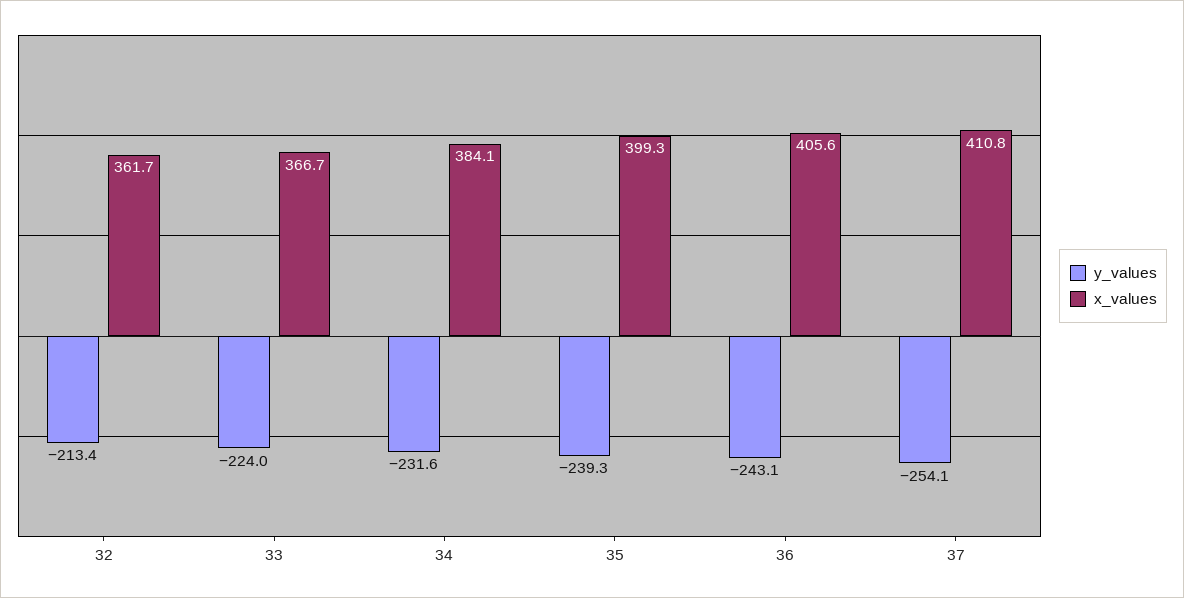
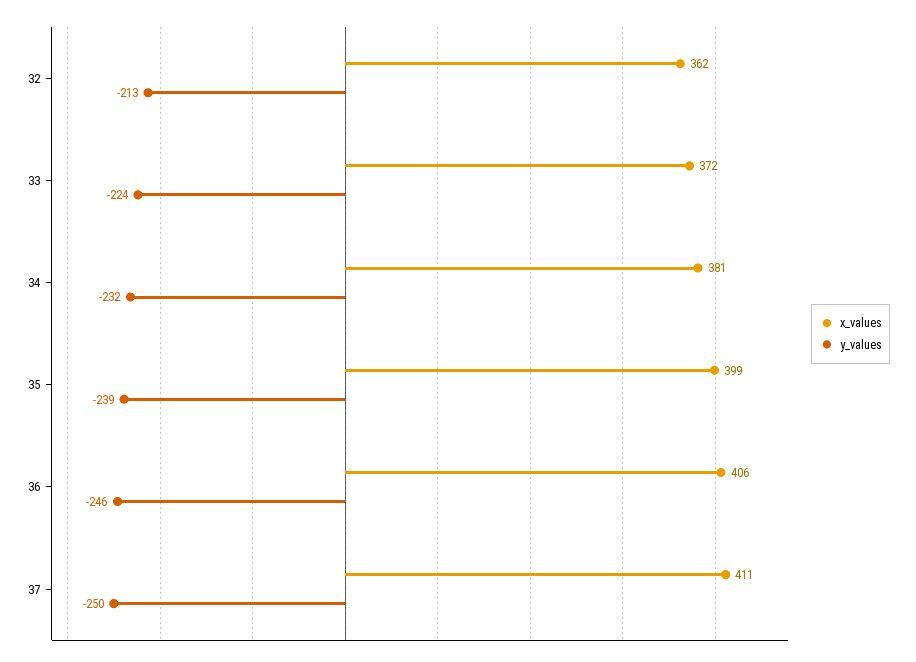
x_values, 33: 366.7 -> 372
x_values, 34: 384.1 -> 381
y_values, 36: -243.1 -> -246
y_values, 37: -254.1 -> -250

